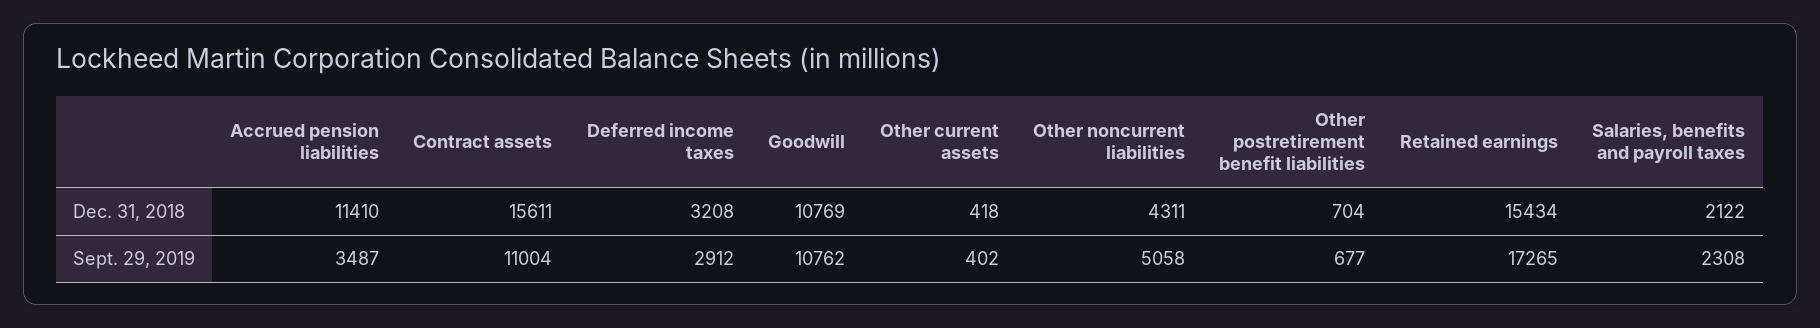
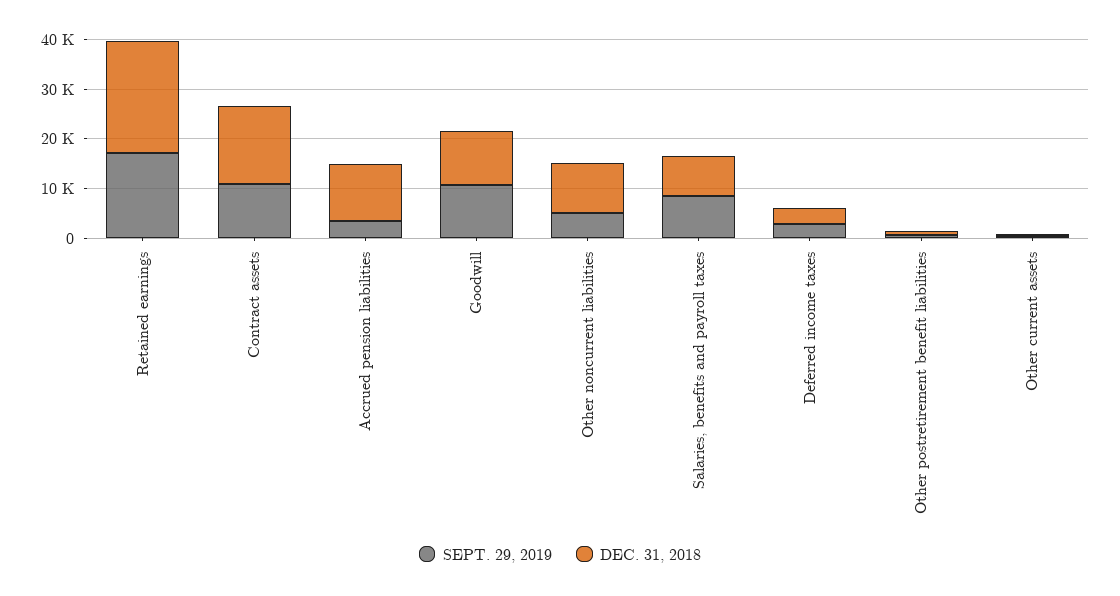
Dec. 31, 2018, Other noncurrent liabilities: 4311 -> 10000
Dec. 31, 2018, Retained earnings: 15434 -> 22000
Dec. 31, 2018, Salaries, benefits and payroll taxes: 2122 -> 8000
Sept. 29, 2019, Salaries, benefits and payroll taxes: 2308 -> 8000

